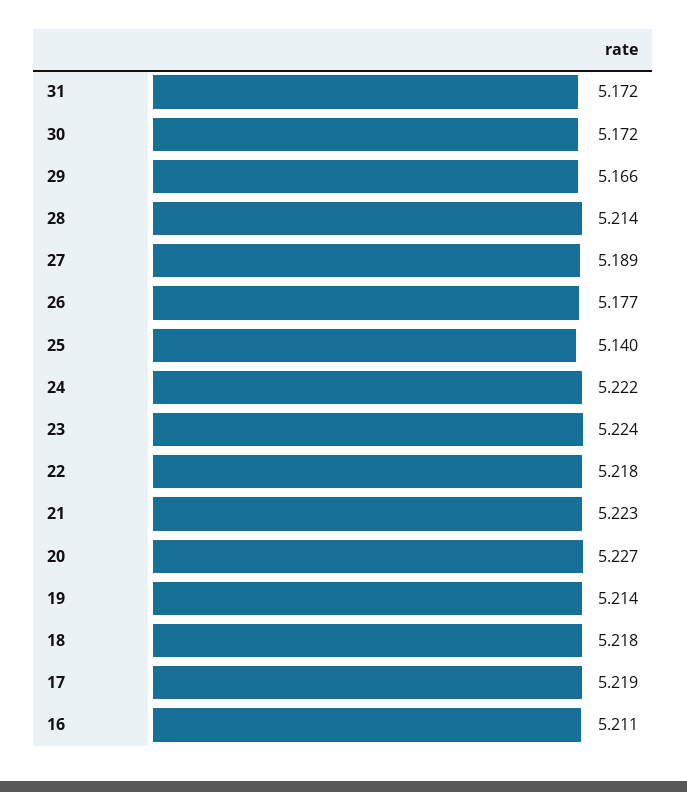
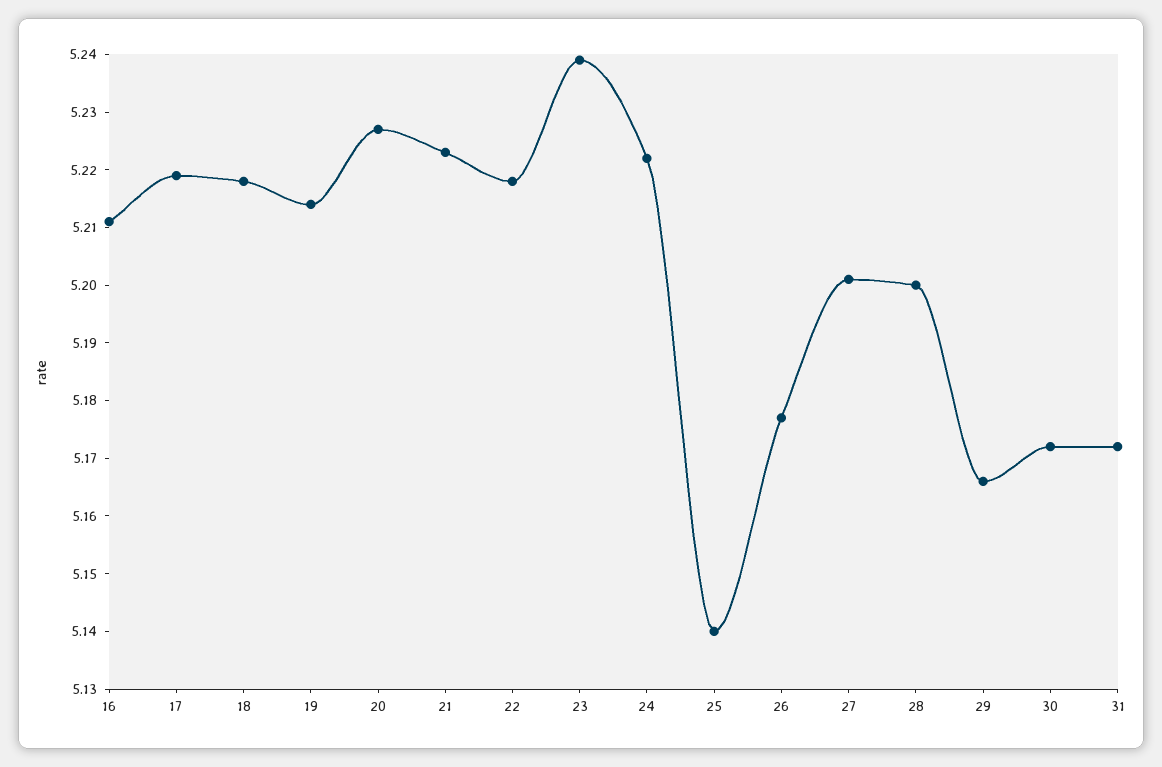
28: 5.214 -> 5.2
27: 5.189 -> 5.2
23: 5.224 -> 5.24

